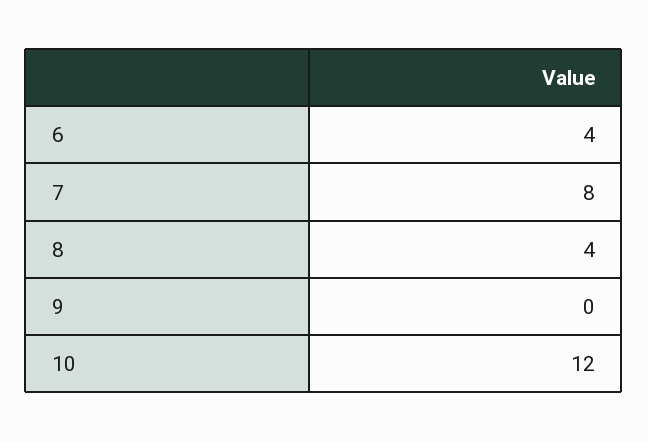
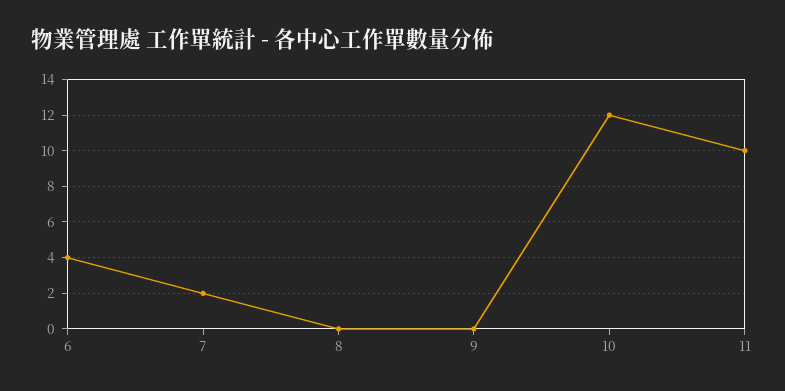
7: 8 -> 2
8: 4 -> 0
11: none -> 10

